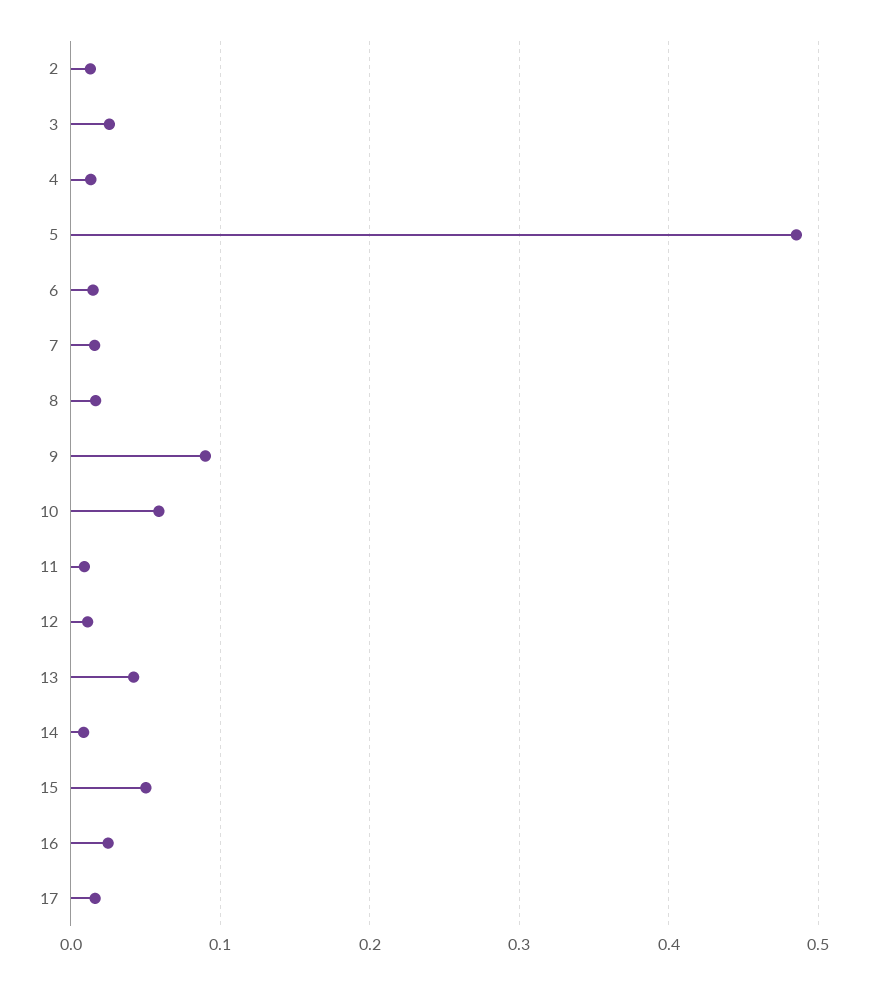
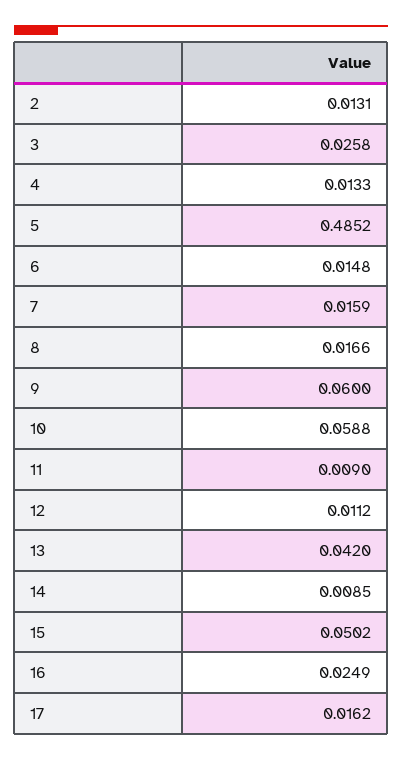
9: 0.09 -> 0.06

